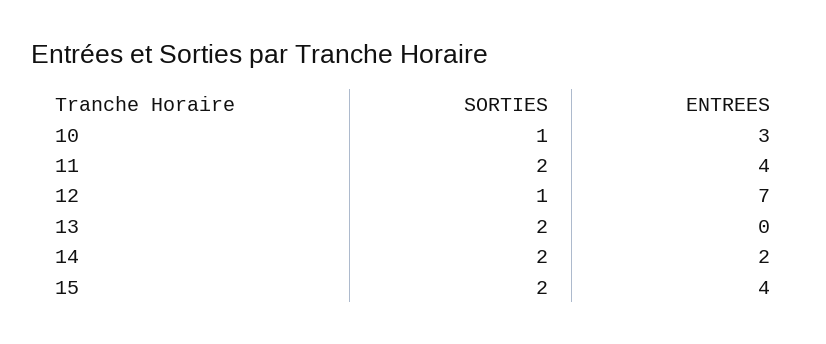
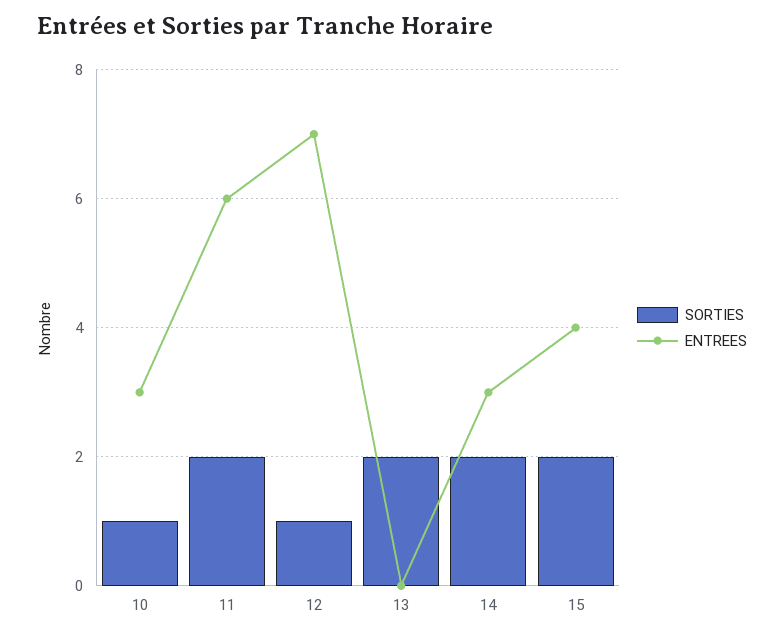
ENTREES, 11: 4 -> 6
ENTREES, 14: 2 -> 3

